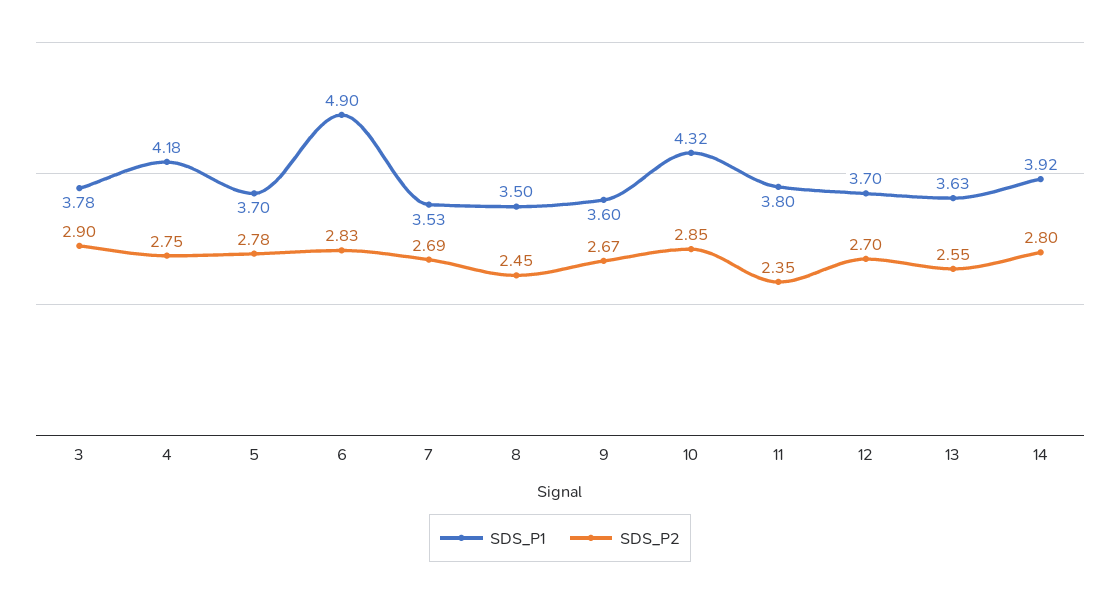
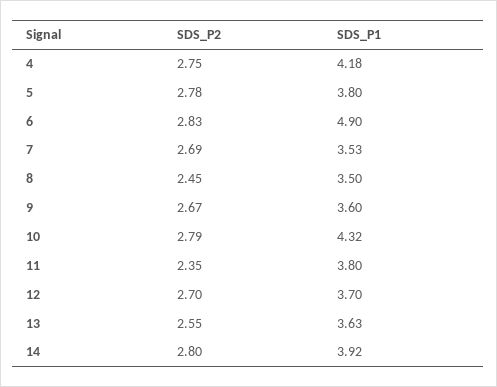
SDS_P1, 3: 3.78 -> none
SDS_P2, 3: 2.9 -> none
SDS_P1, 5: 3.7 -> 3.8
SDS_P2, 10: 2.85 -> 2.79

